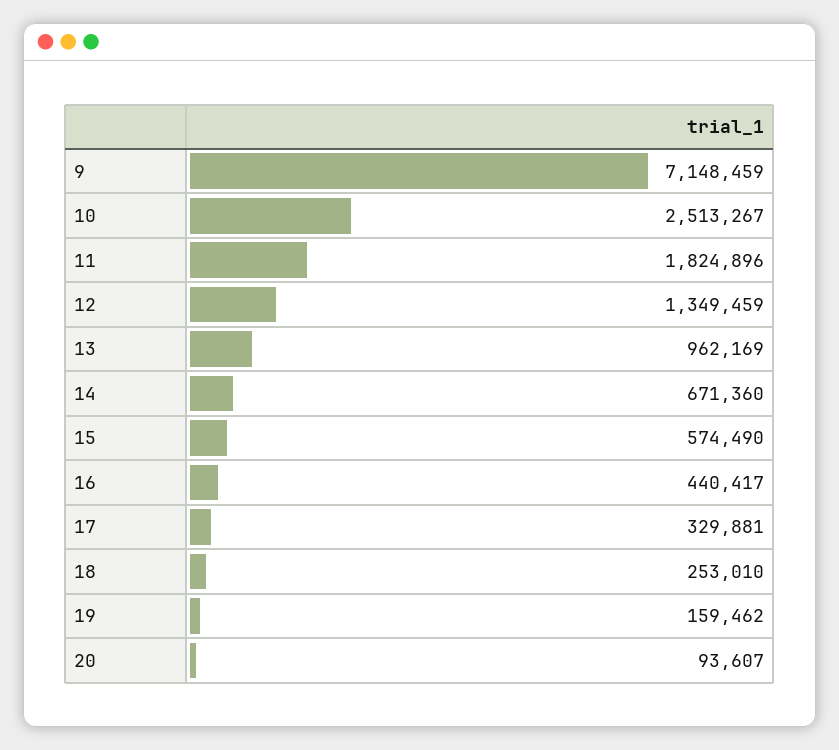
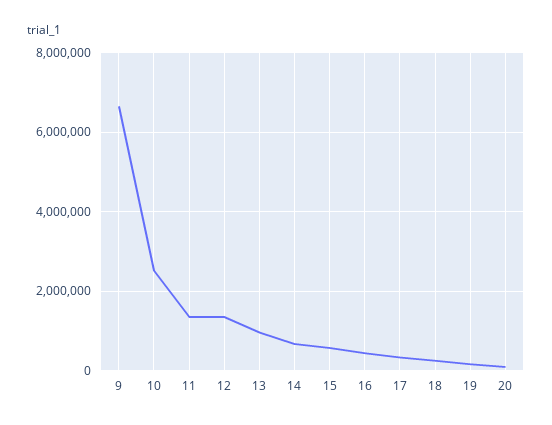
9: 7148459 -> 6600000
11: 1824896 -> 1400000

